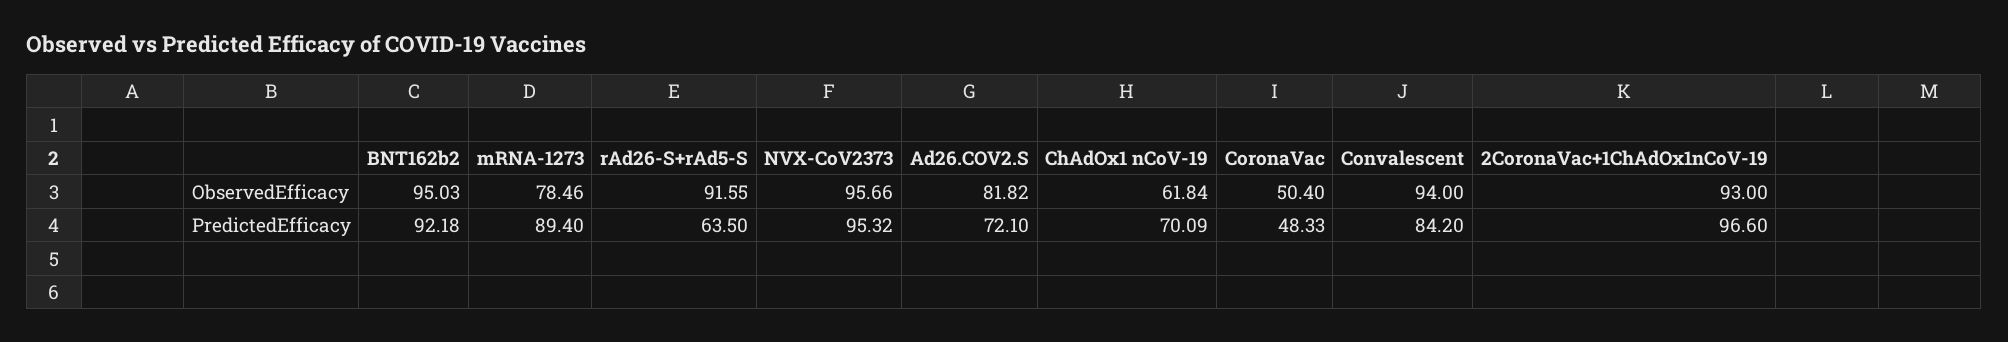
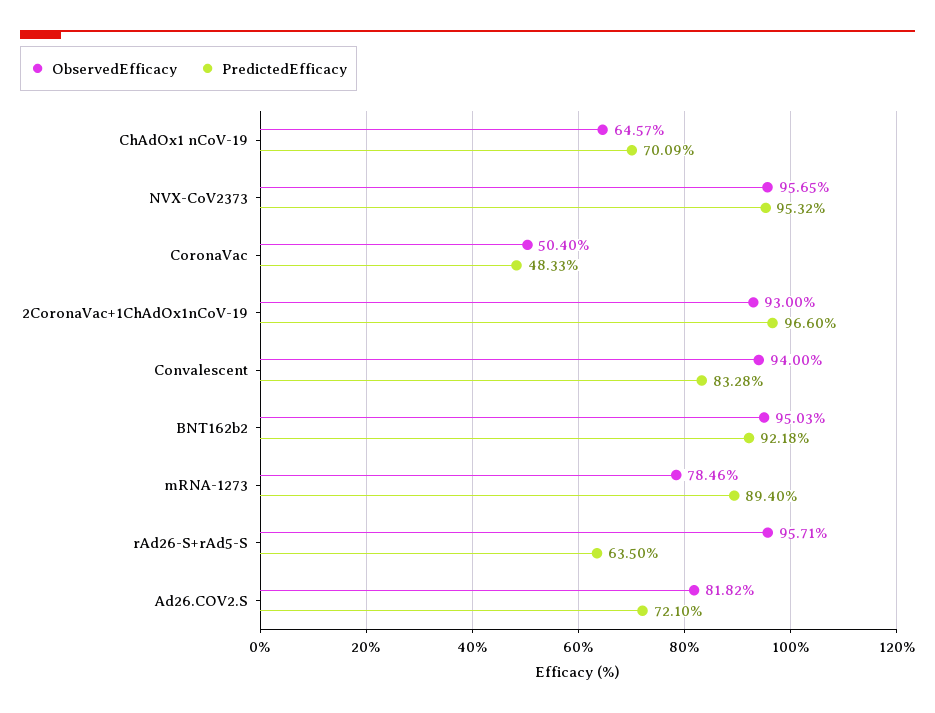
ObservedEfficacy, rAd26-S+rAd5-S: 91.55 -> 95.71
ObservedEfficacy, NVX-CoV2373: 95.66 -> 95.65
ObservedEfficacy, ChAdOx1 nCoV-19: 61.84 -> 64.57
PredictedEfficacy, Convalescent: 84.2 -> 83.28

